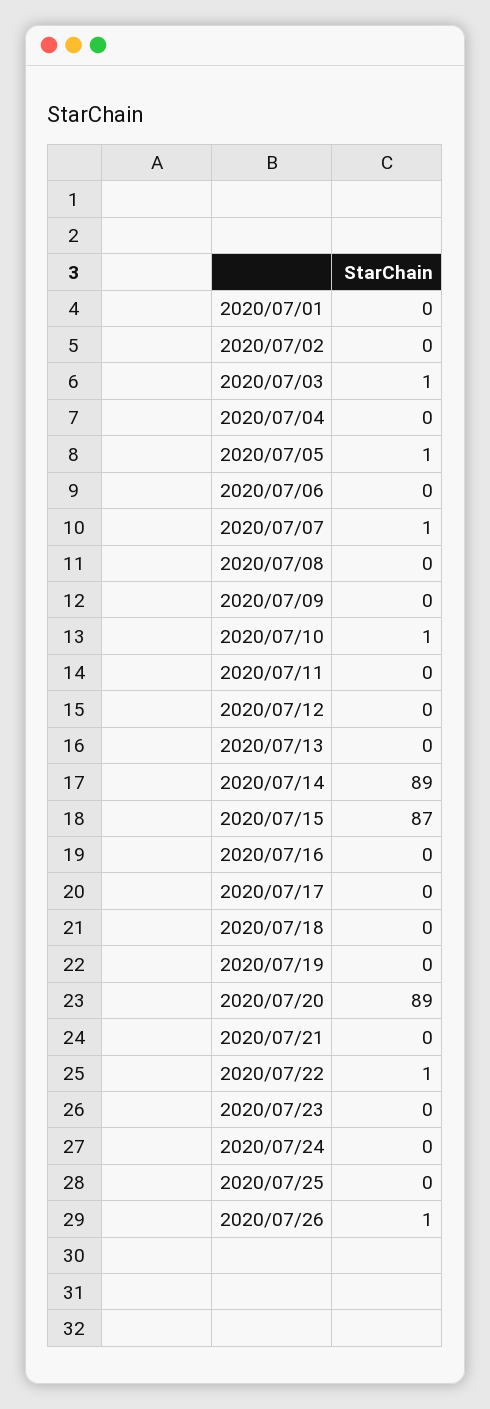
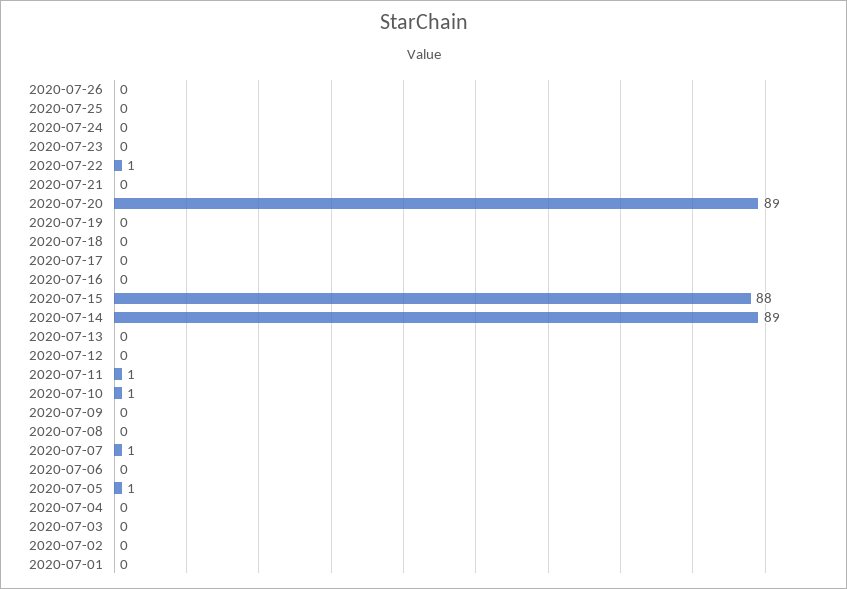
2020/07/03: 1 -> 0
2020/07/11: 0 -> 1
2020/07/15: 87 -> 88
2020/07/26: 1 -> 0

